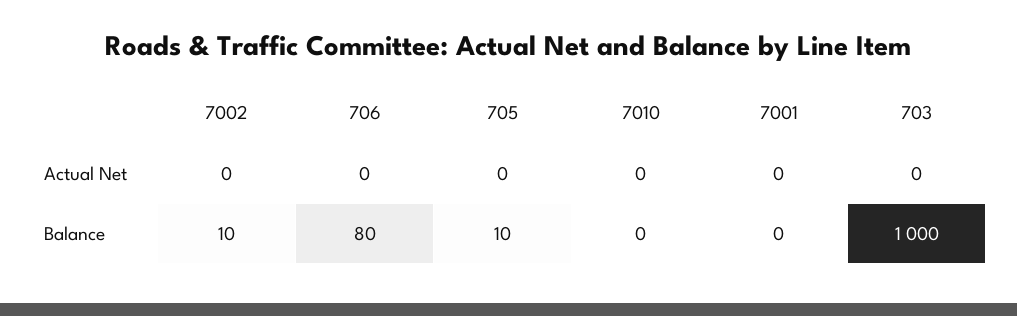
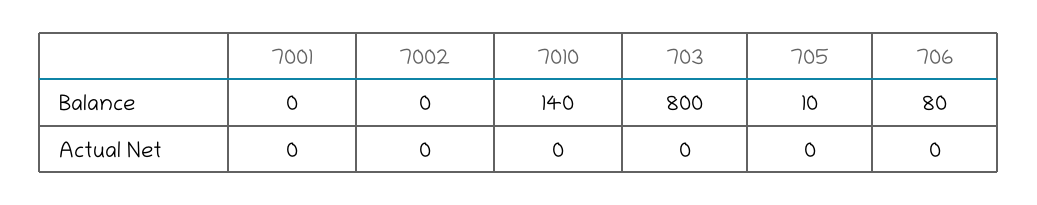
7002, Balance: 10 -> 0
7010, Balance: 0 -> 140
703, Balance: 1000 -> 800

